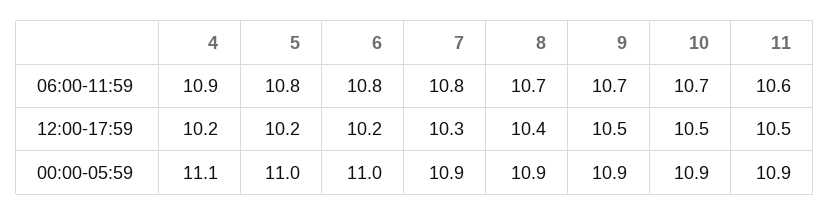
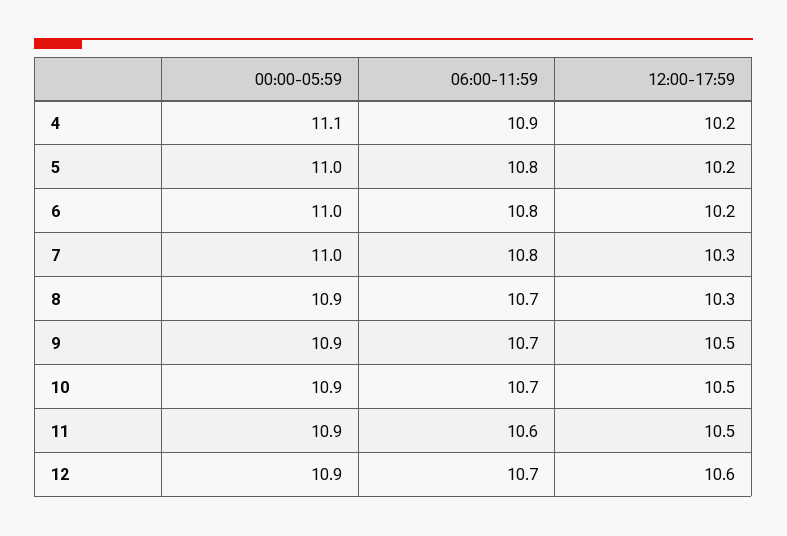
8, 12:00-17:59: 10.4 -> 10.3
7, 00:00-05:59: 10.9 -> 11
12, 00:00-05:59: none -> 10.9
12, 06:00-11:59: none -> 10.7
12, 12:00-17:59: none -> 10.6

